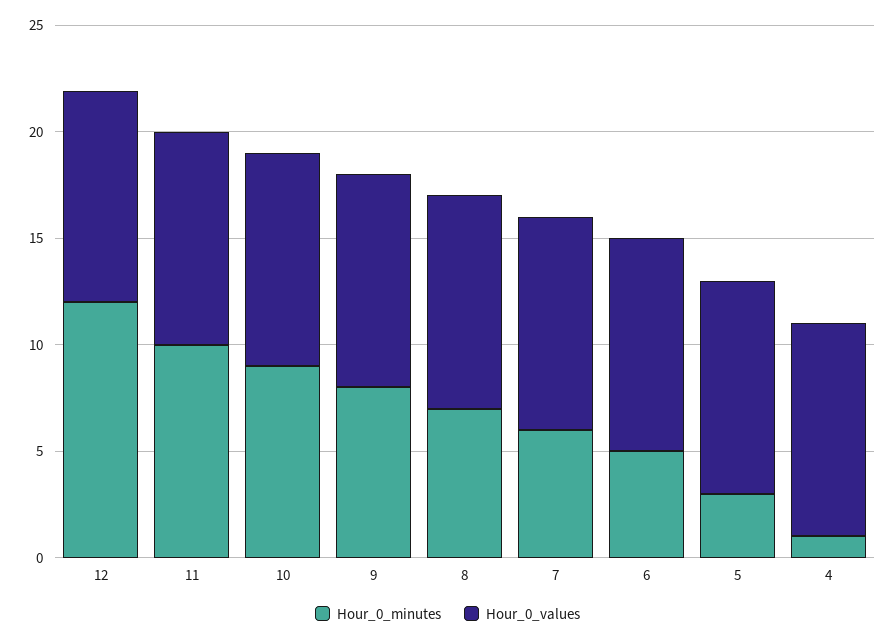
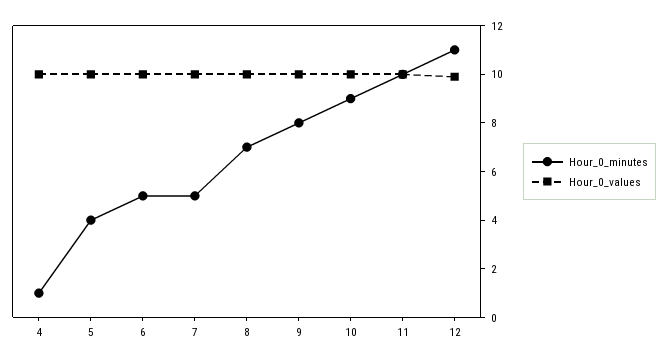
Hour_0_minutes, 12: 12 -> 11
Hour_0_minutes, 7: 6 -> 5
Hour_0_minutes, 5: 3 -> 4

